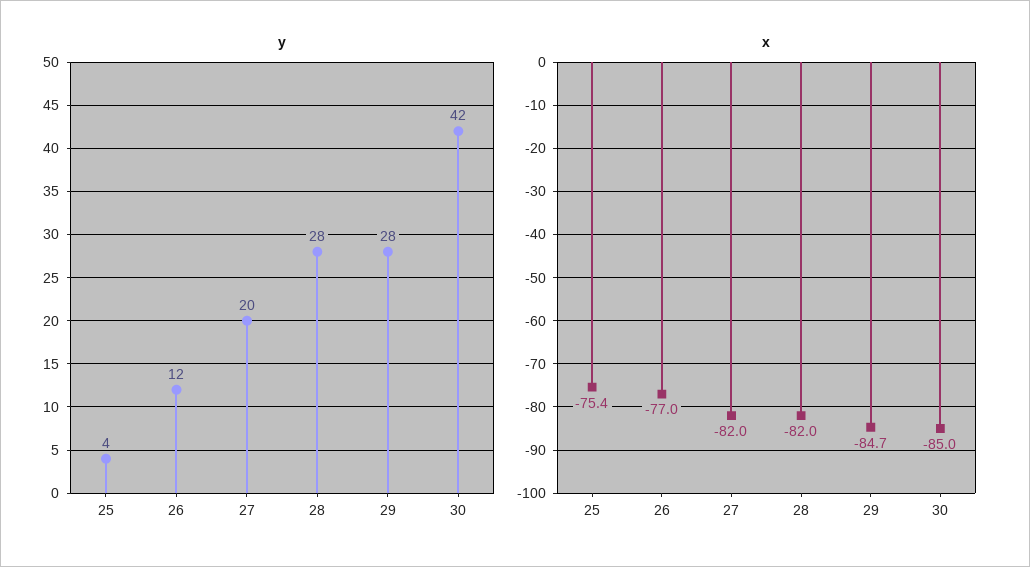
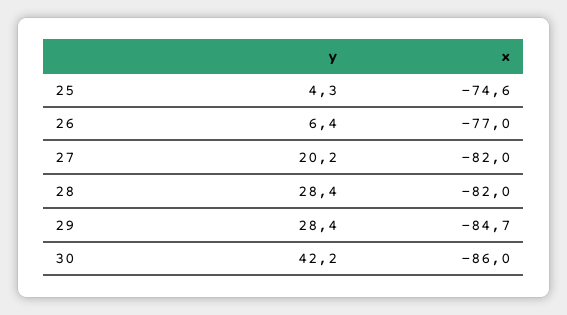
y, 26: 12 -> 6.4
x, 25: -75.4 -> -74.6
x, 30: -85 -> -86

